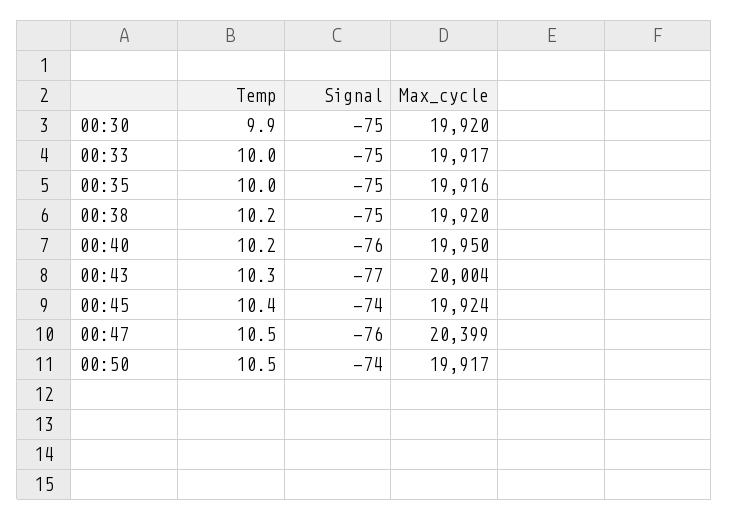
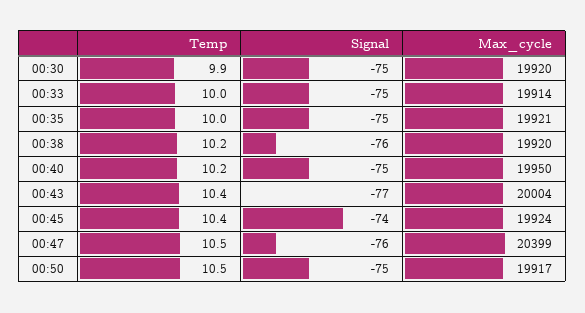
Max_cycle, 00:33: 19917 -> 19914
Max_cycle, 00:35: 19916 -> 19921
Signal, 00:38: -75 -> -76
Signal, 00:40: -76 -> -75
Temp, 00:43: 10.3 -> 10.4
Signal, 00:50: -74 -> -75

